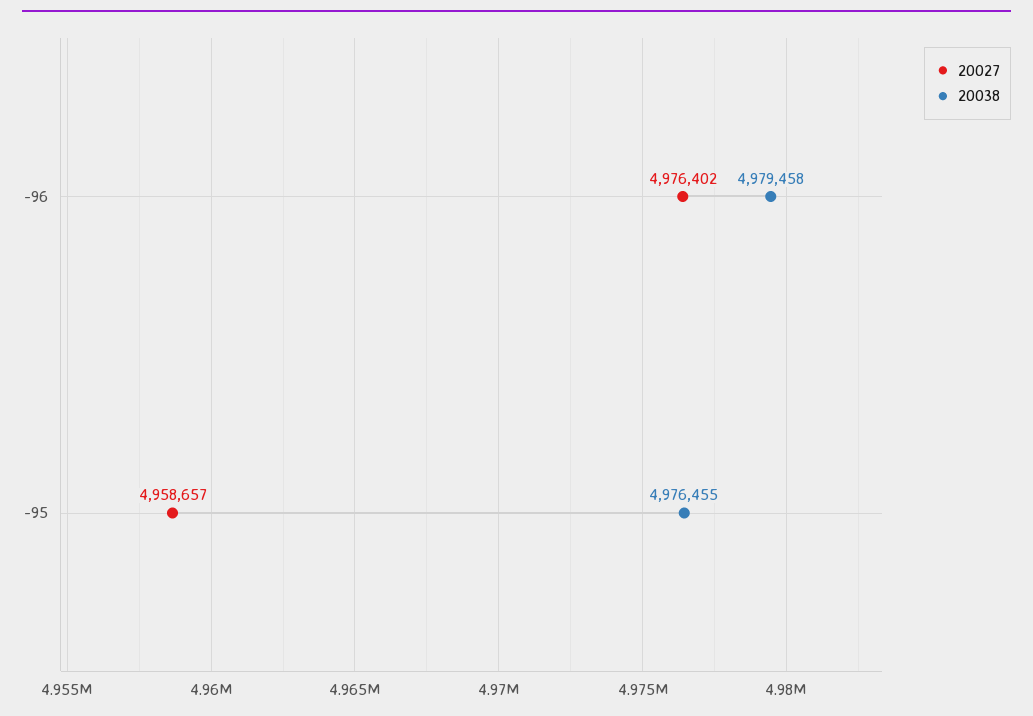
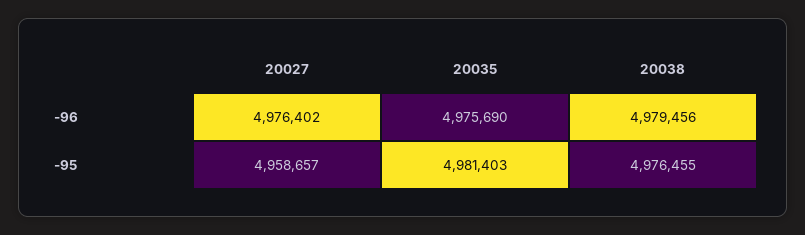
20038, -96: 4979458 -> 4979456
20035, -96: none -> 4975690
20035, -95: none -> 4981403

